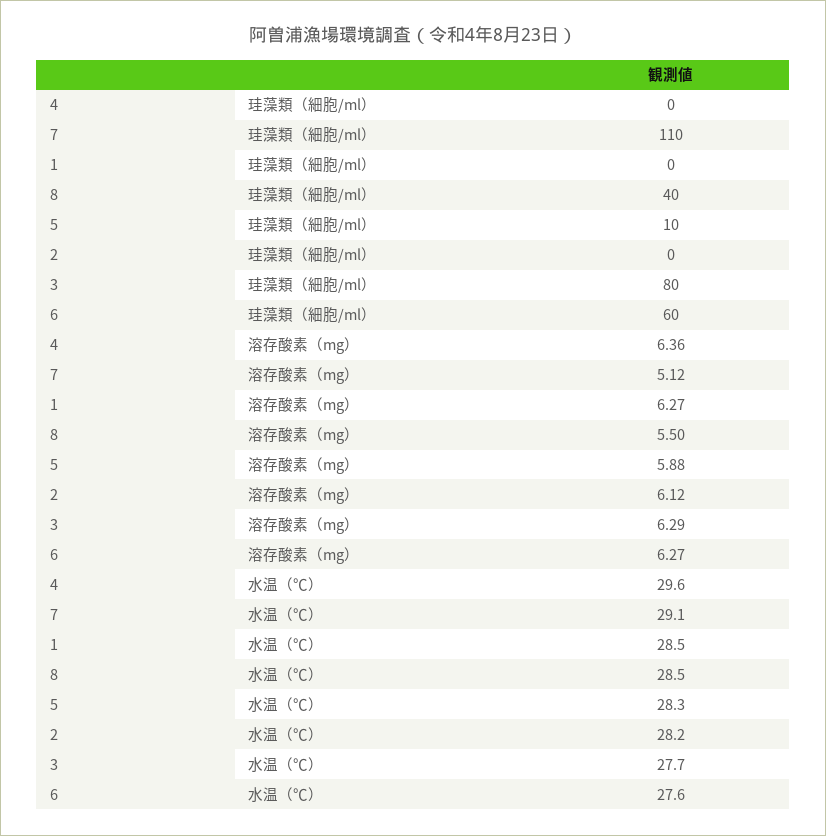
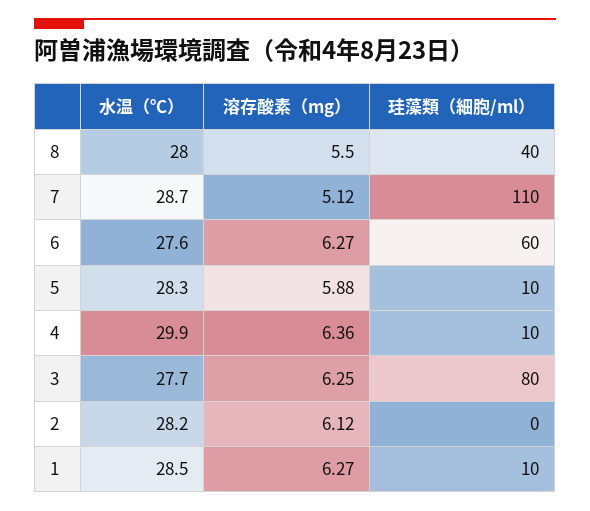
4, 珪藻類（細胞/ml）: 0 -> 10
1, 珪藻類（細胞/ml）: 0 -> 10
3, 溶存酸素（mg）: 6.29 -> 6.25
4, 水温（℃）: 29.6 -> 29.9
7, 水温（℃）: 29.1 -> 28.7
8, 水温（℃）: 28.5 -> 28

